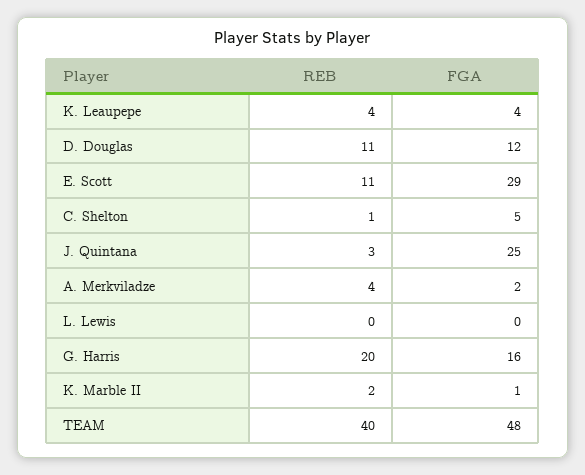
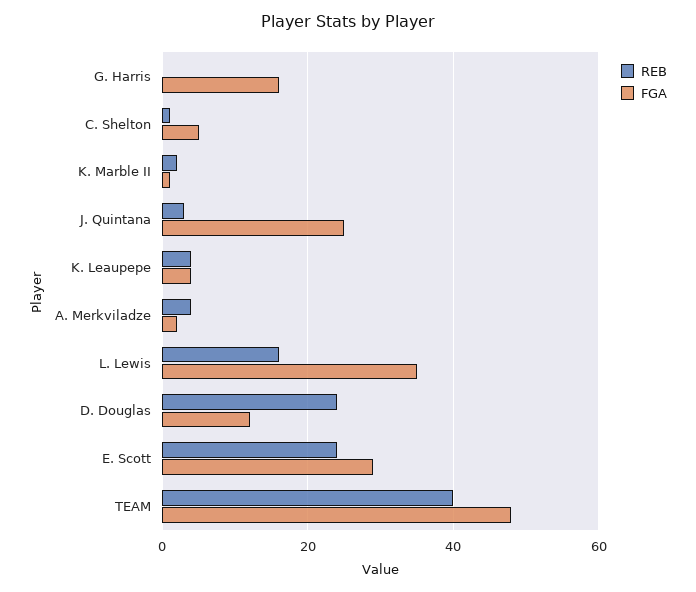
REB, D. Douglas: 11 -> 25
REB, E. Scott: 11 -> 25
REB, L. Lewis: 0 -> 15
FGA, L. Lewis: 0 -> 35
REB, G. Harris: 20 -> 0

